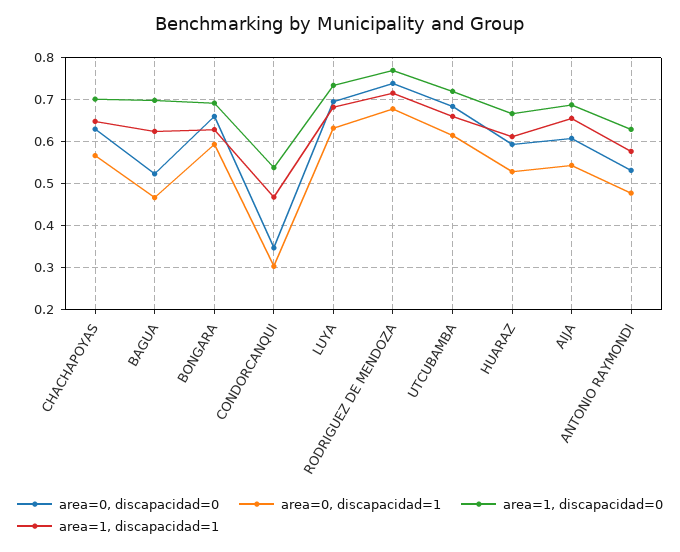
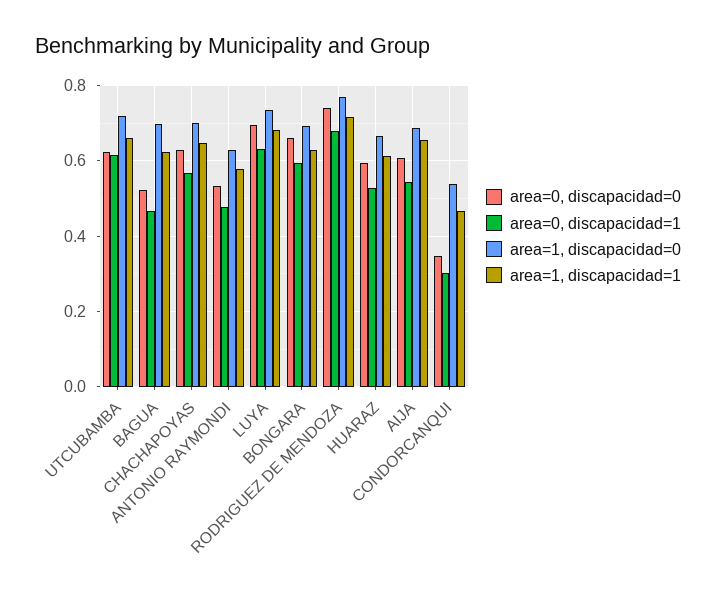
area=0, discapacidad=0, UTCUBAMBA: 0.68 -> 0.62

